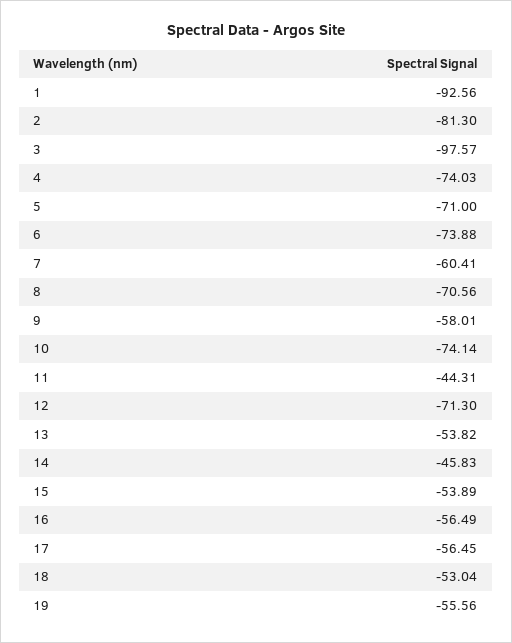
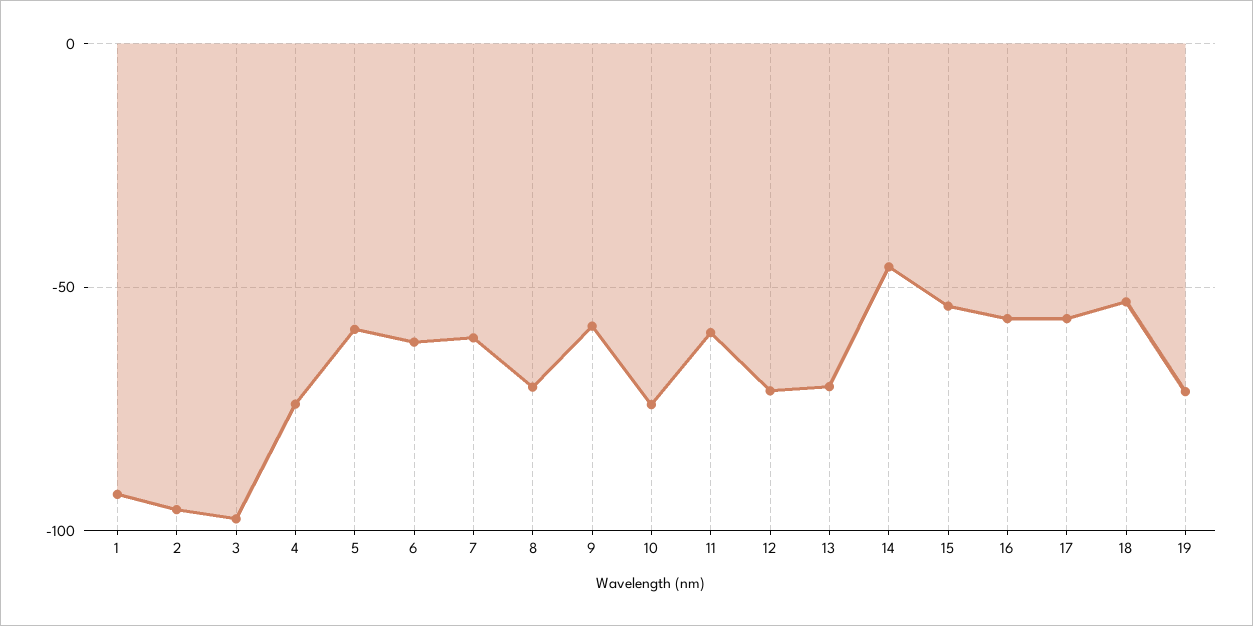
2: -81.3 -> -95
5: -71 -> -60
6: -73.88 -> -60
11: -44.31 -> -60
13: -53.82 -> -70
19: -55.56 -> -70

